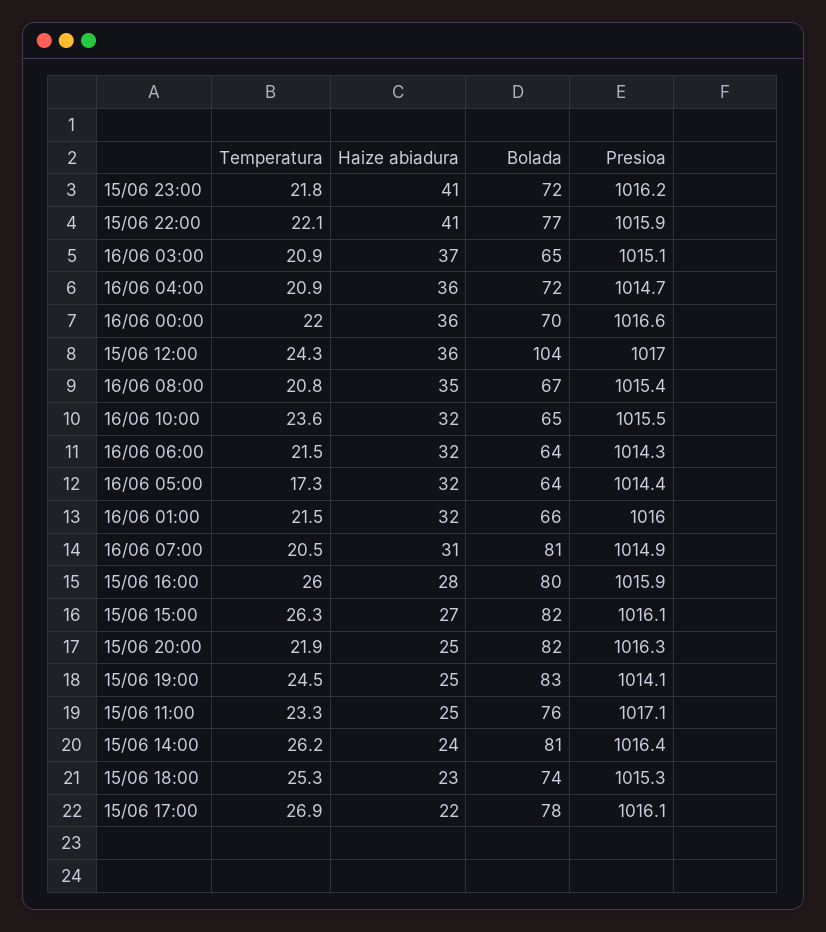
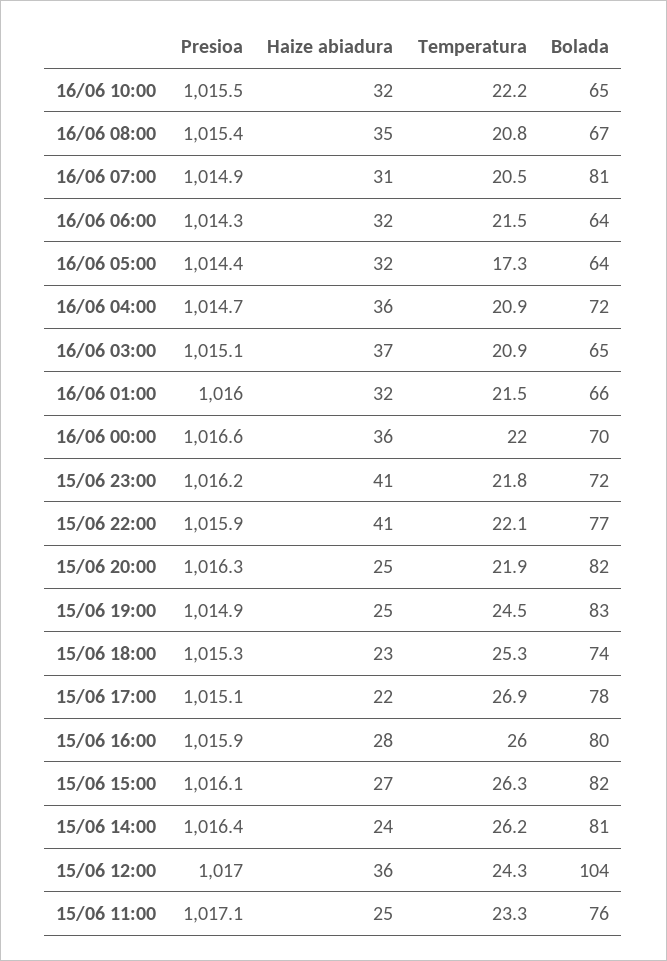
Temperatura, 16/06 10:00: 23.6 -> 22.2
Presioa, 15/06 19:00: 1014.1 -> 1014.9
Presioa, 15/06 17:00: 1016.1 -> 1015.1

